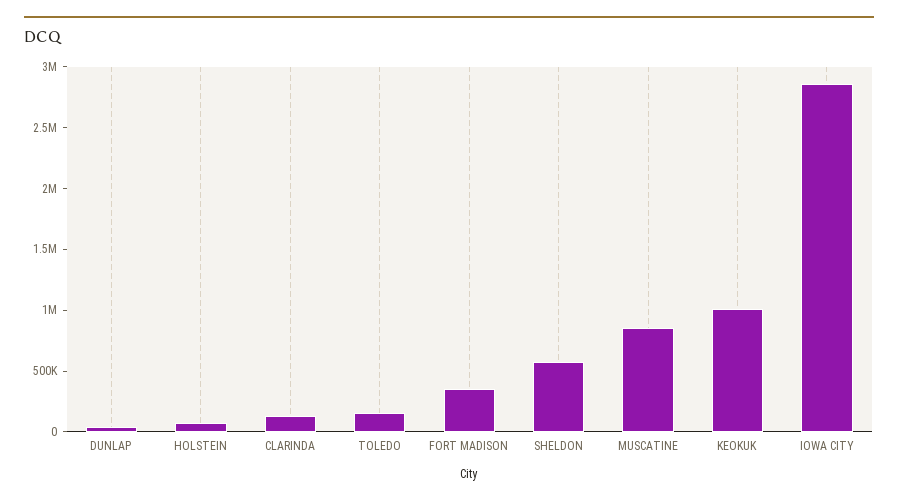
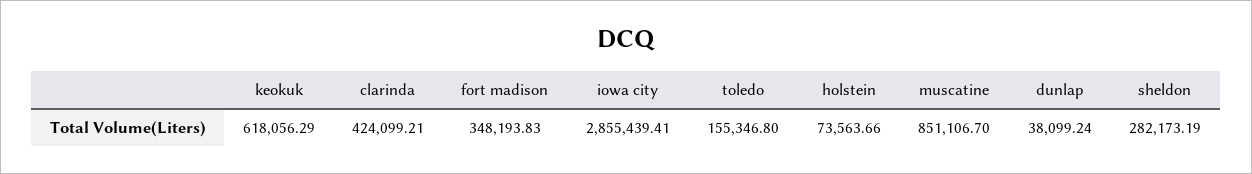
CLARINDA: 100000 -> 424099.21
SHELDON: 600000 -> 282173.19
KEOKUK: 1000000 -> 618056.29

